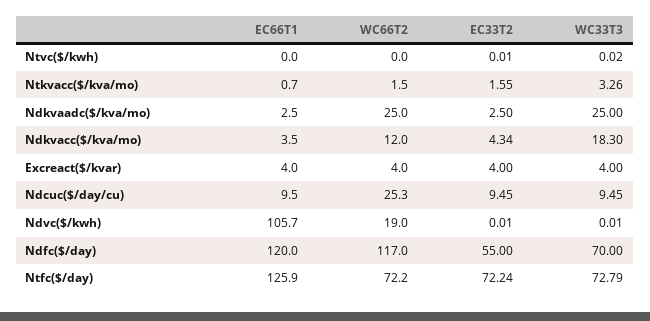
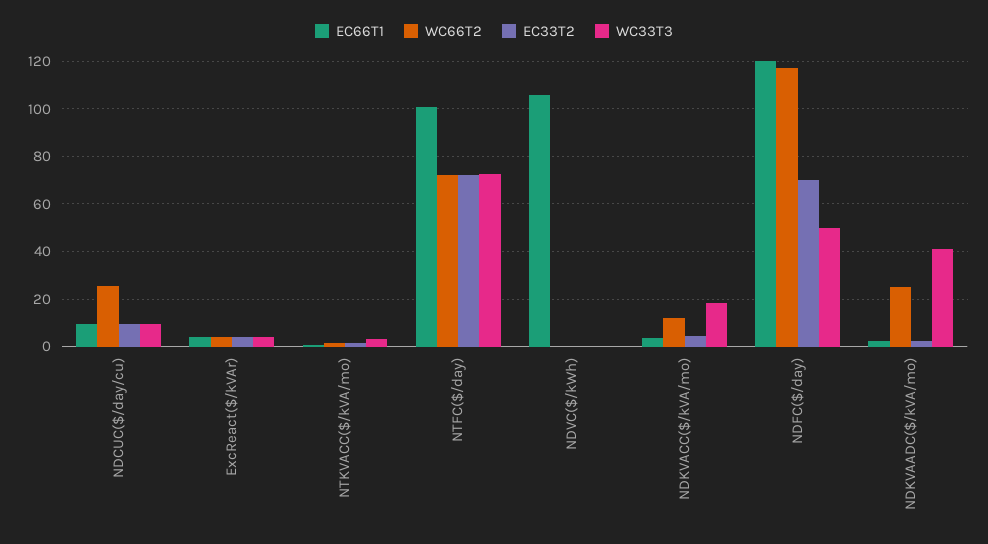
EC66T1, Ntvc($/kwh): 0 -> none
WC66T2, Ntvc($/kwh): 0 -> none
EC33T2, Ntvc($/kwh): 0.01 -> none
WC33T3, Ntvc($/kwh): 0.02 -> none
WC33T3, Ndkvaadc($/kva/mo): 25 -> 40
WC66T2, Ndvc($/kwh): 19 -> 0
EC33T2, Ndfc($/day): 55 -> 70
WC33T3, Ndfc($/day): 70 -> 50
EC66T1, Ntfc($/day): 125.9 -> 100

